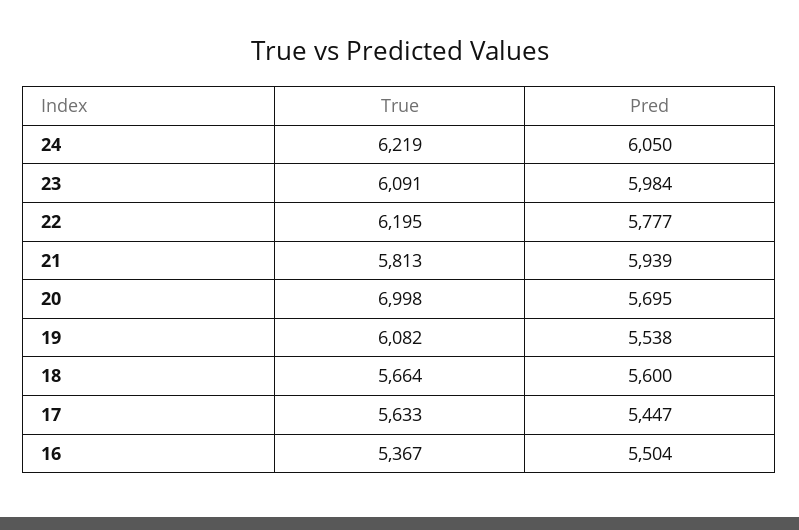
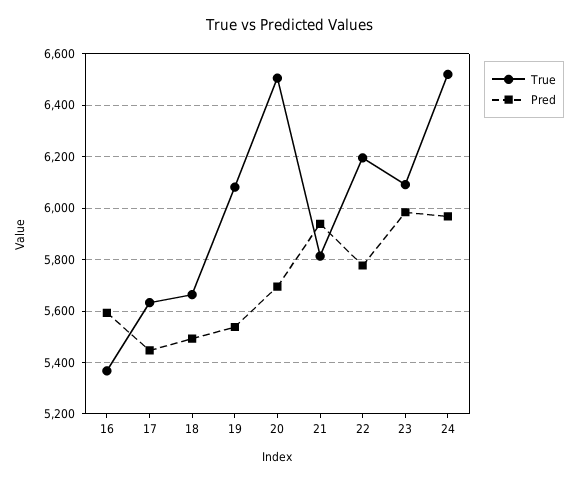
True, 24: 6219 -> 6525
Pred, 24: 6050 -> 5975
True, 20: 6998 -> 6500
Pred, 18: 5600 -> 5500
Pred, 16: 5504 -> 5600

